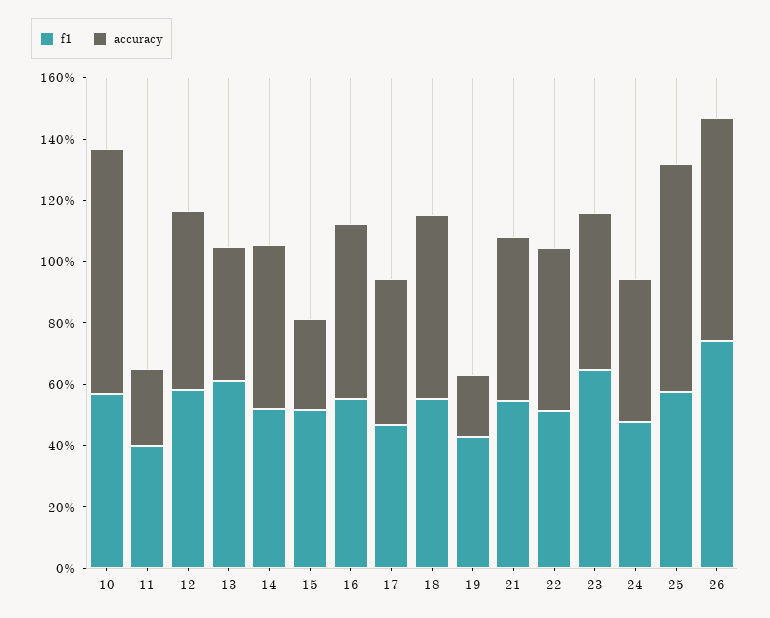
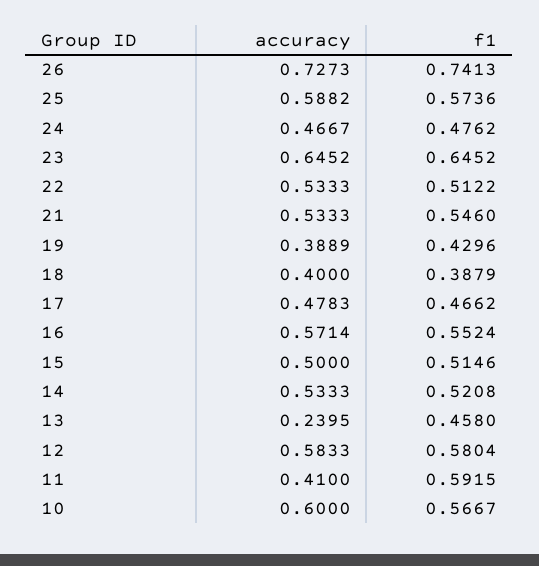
accuracy, 10: 0.8 -> 0.6
f1, 11: 0.4 -> 0.5915
accuracy, 11: 0.25 -> 0.41
f1, 13: 0.6 -> 0.458
accuracy, 13: 0.45 -> 0.2395
accuracy, 15: 0.3 -> 0.5
f1, 18: 0.55 -> 0.3879
accuracy, 18: 0.6 -> 0.4
accuracy, 19: 0.2 -> 0.3889
accuracy, 23: 0.5 -> 0.6452
accuracy, 25: 0.75 -> 0.5882

